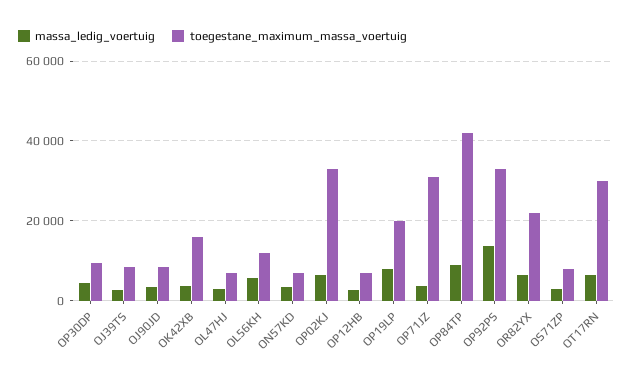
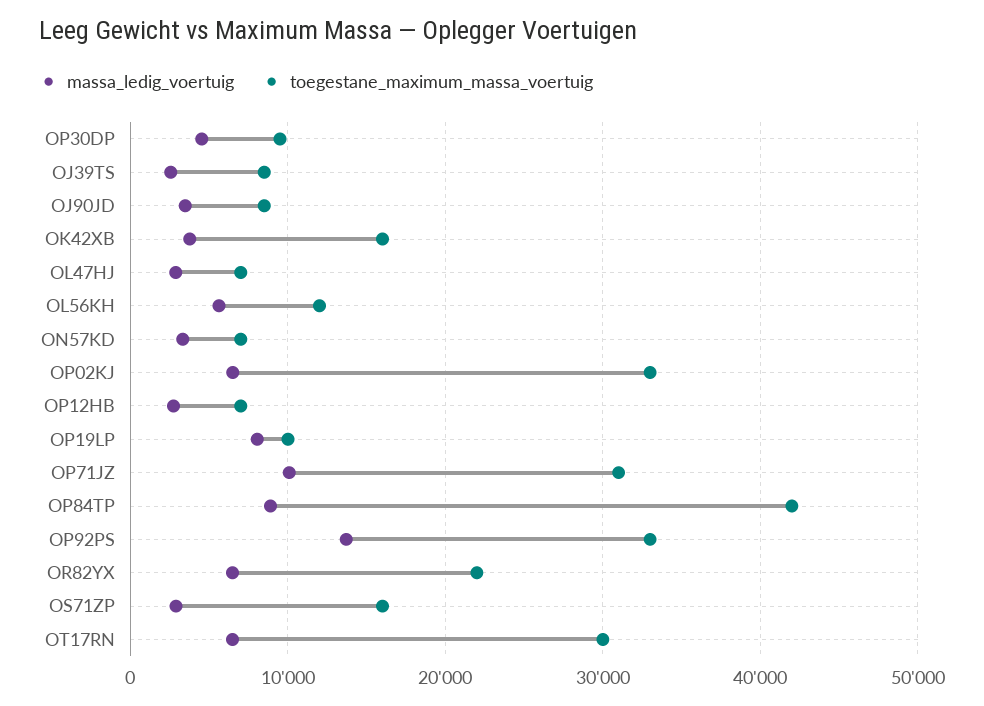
toegestane_maximum_massa_voertuig, OP19LP: 20000 -> 10000
massa_ledig_voertuig, OP71JZ: 4000 -> 10000
toegestane_maximum_massa_voertuig, OS71ZP: 8000 -> 16000

